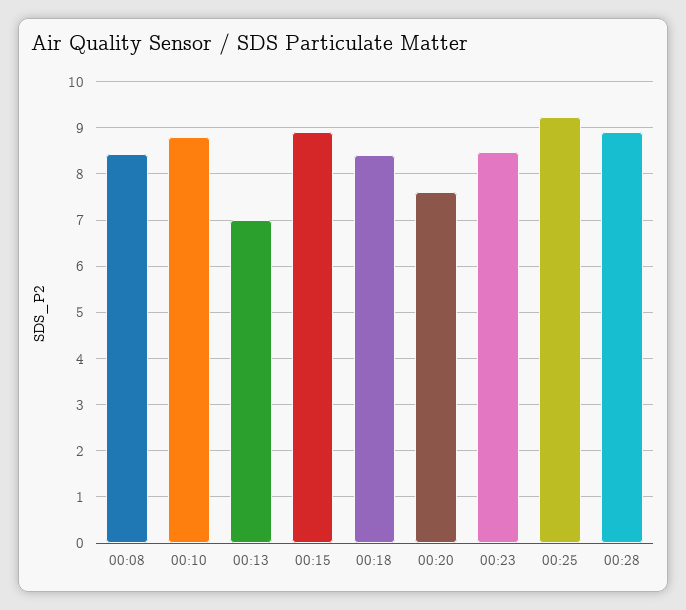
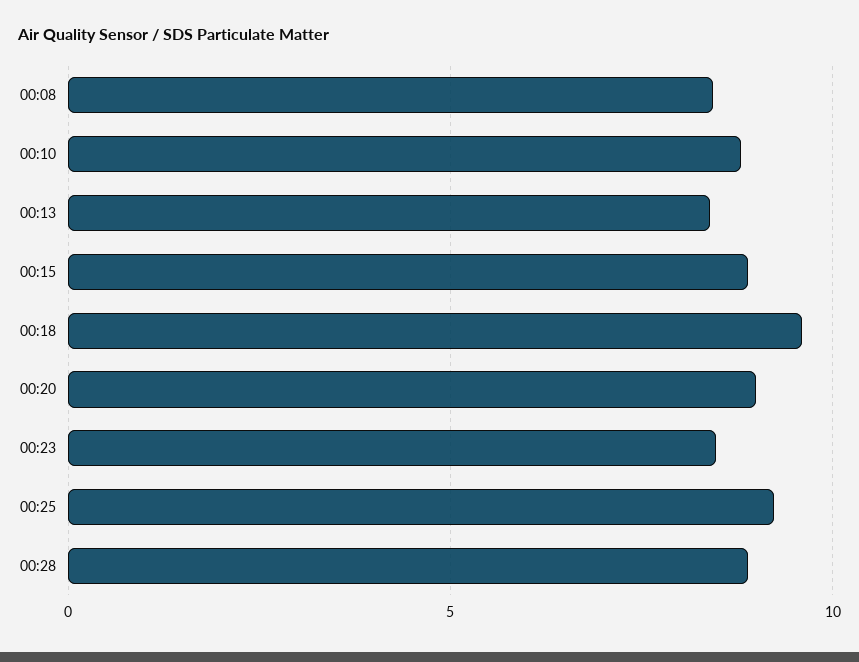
00:13: 7 -> 8.5
00:18: 8.4 -> 9.5
00:20: 7.6 -> 9

